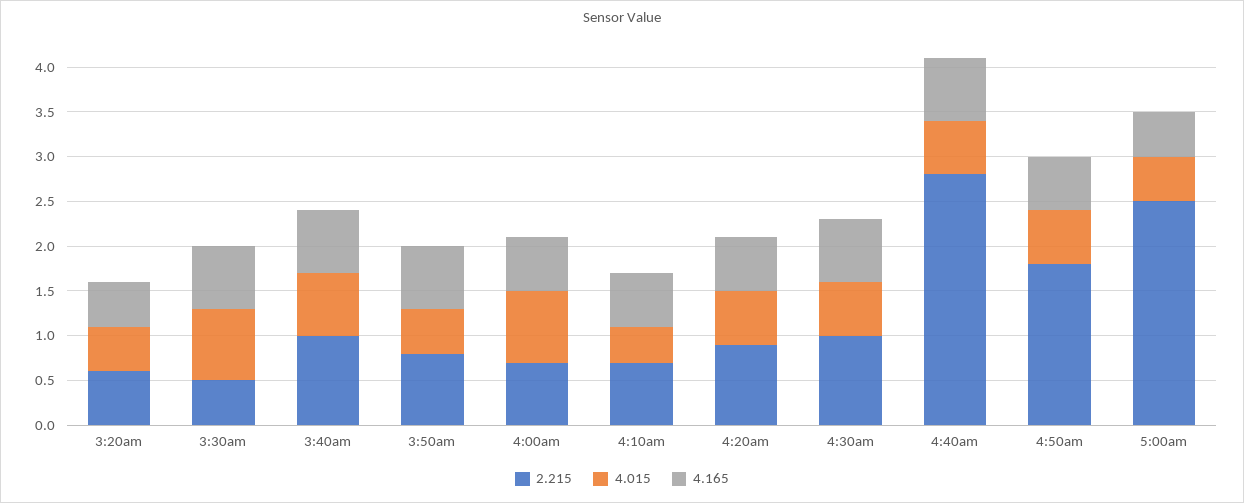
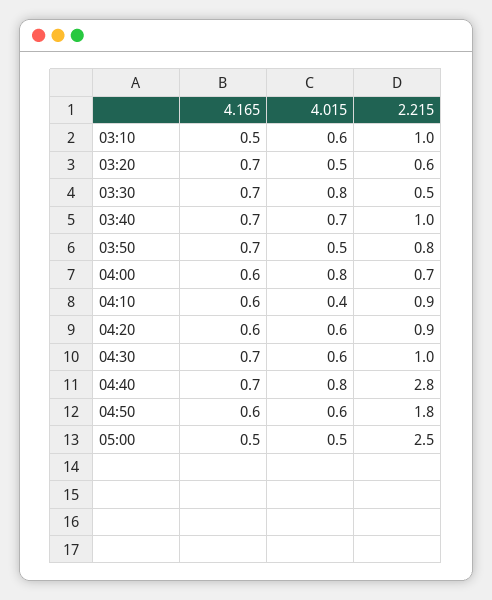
4.165, 3:20am: 0.5 -> 0.7
2.215, 4:10am: 0.7 -> 0.9
4.015, 4:40am: 0.6 -> 0.8
4.165, 03:10: none -> 0.5
4.015, 03:10: none -> 0.6
2.215, 03:10: none -> 1

